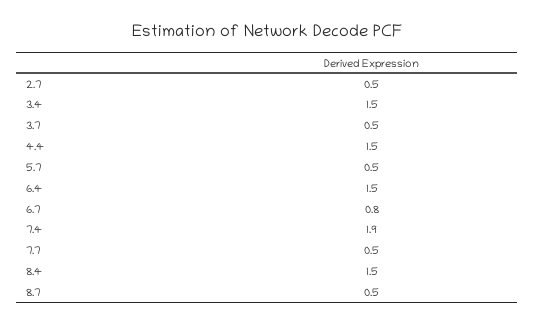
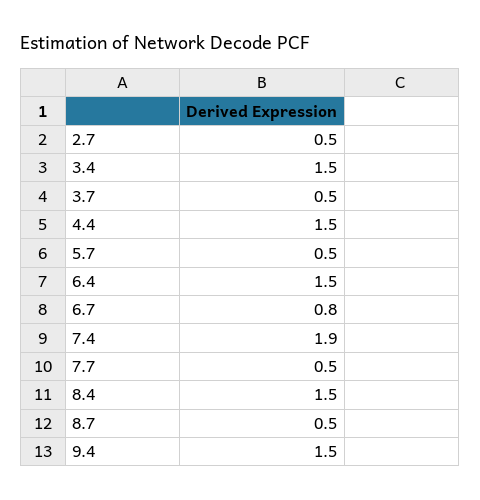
9.4: none -> 1.5

